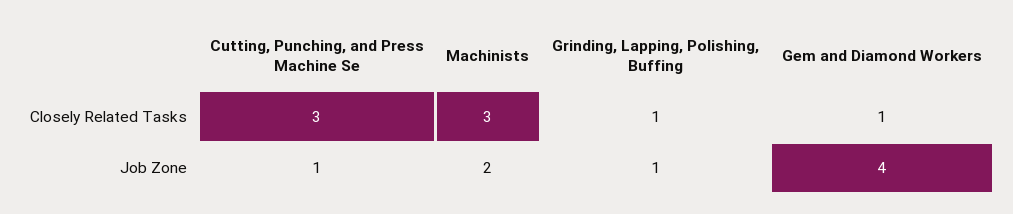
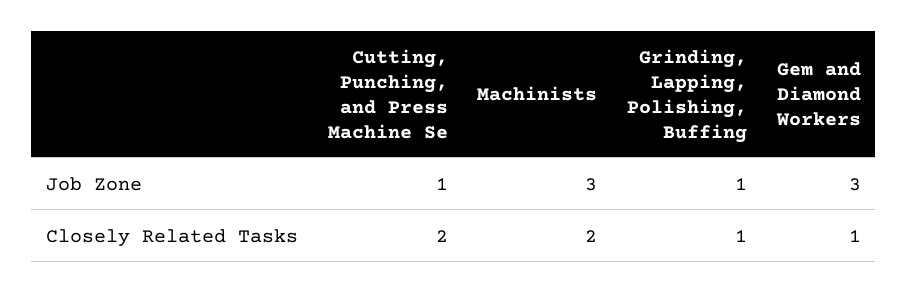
Cutting, Punching, and Press Machine Se, Closely Related Tasks: 3 -> 2
Machinists, Closely Related Tasks: 3 -> 2
Machinists, Job Zone: 2 -> 3
Gem and Diamond Workers, Job Zone: 4 -> 3

